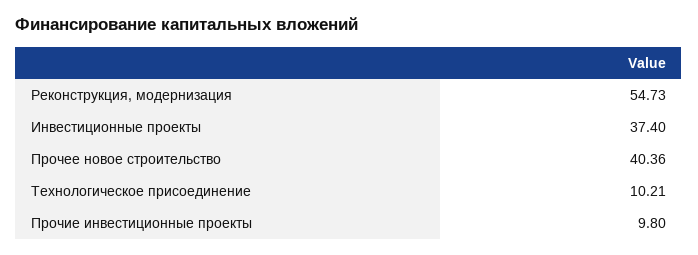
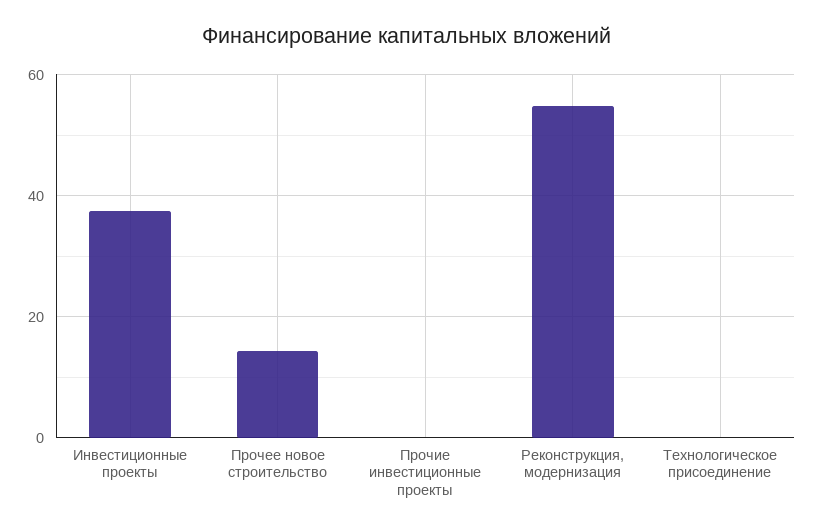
Прочее новое строительство: 40.36 -> 14
Технологическое присоединение: 10.21 -> 0
Прочие инвестиционные проекты: 9.8 -> 0

